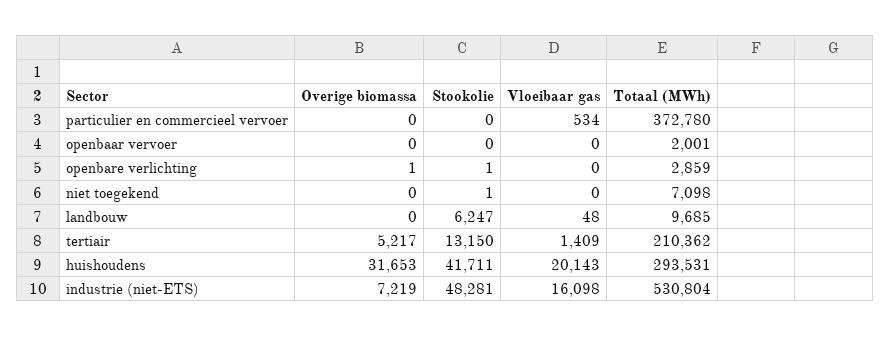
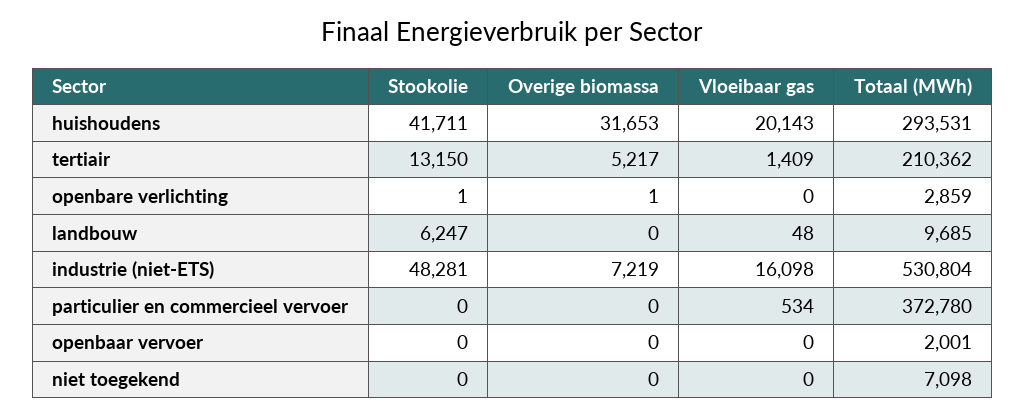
Stookolie, niet toegekend: 1 -> 0

